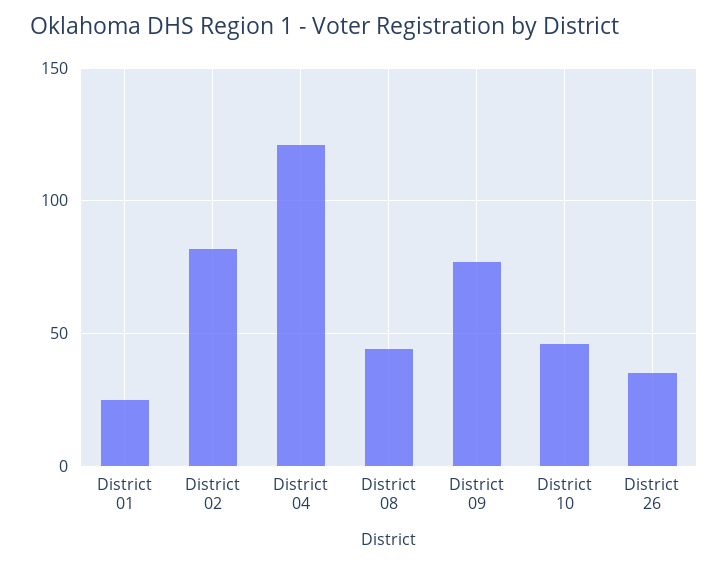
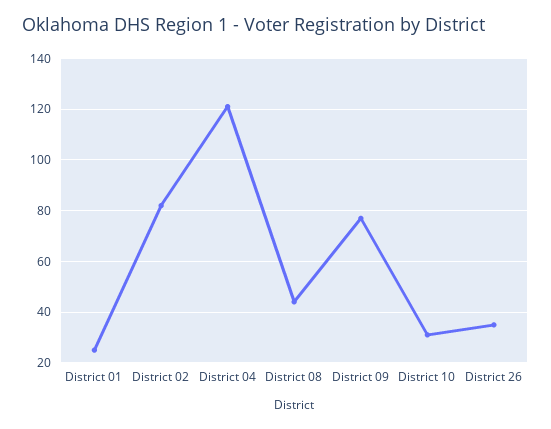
District 10: 45 -> 30

